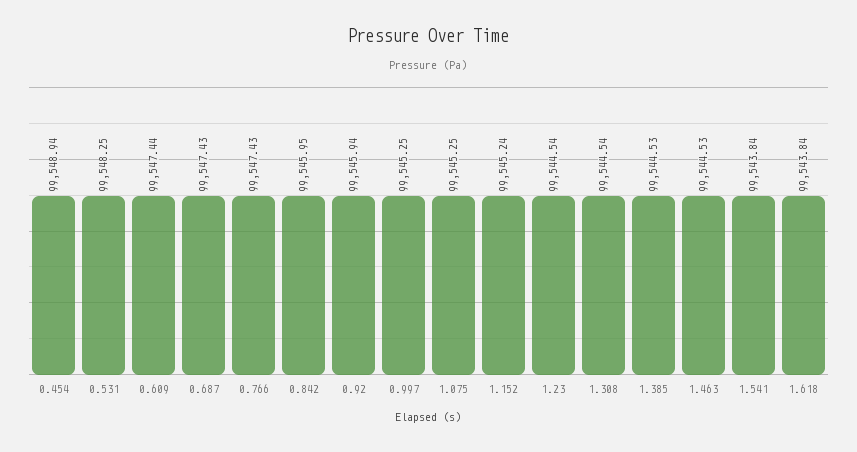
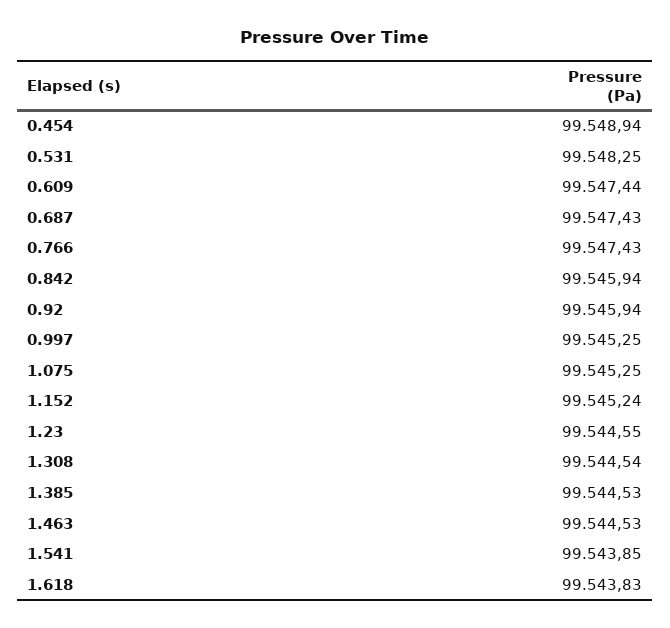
0.842: 99545.95 -> 99545.94
1.23: 99544.54 -> 99544.55
1.541: 99543.84 -> 99543.85
1.618: 99543.84 -> 99543.83

